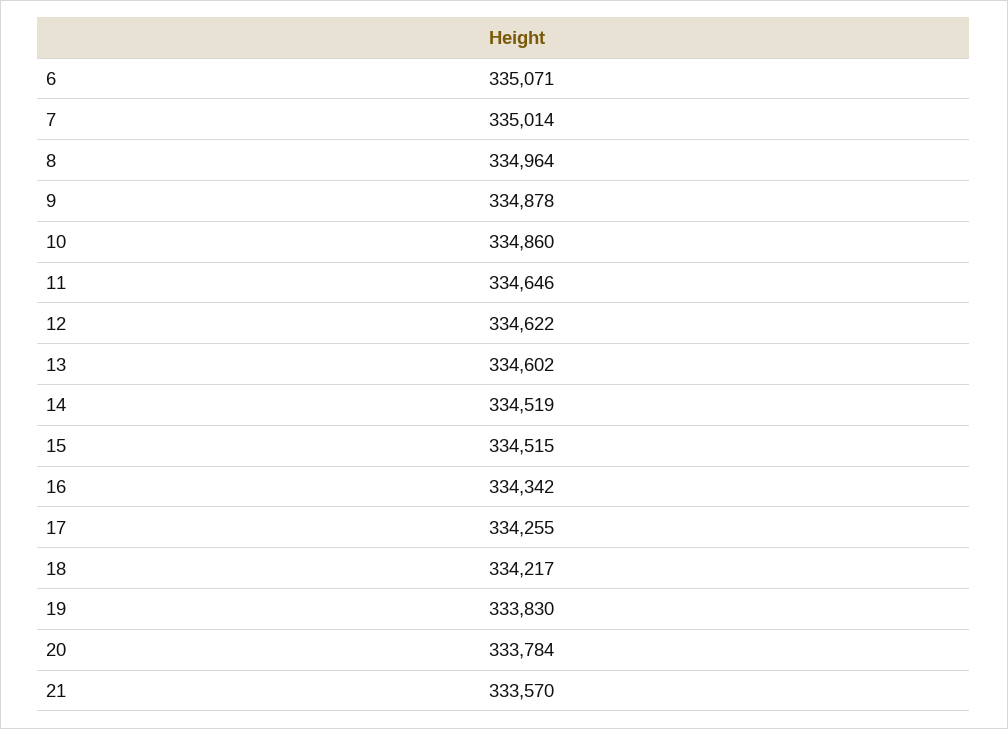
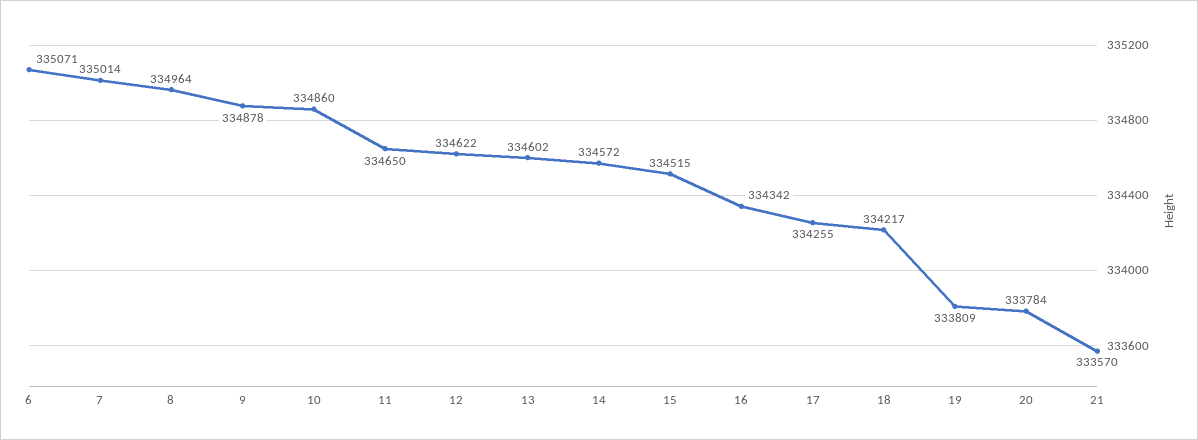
11: 334646 -> 334650
14: 334519 -> 334572
19: 333830 -> 333809

